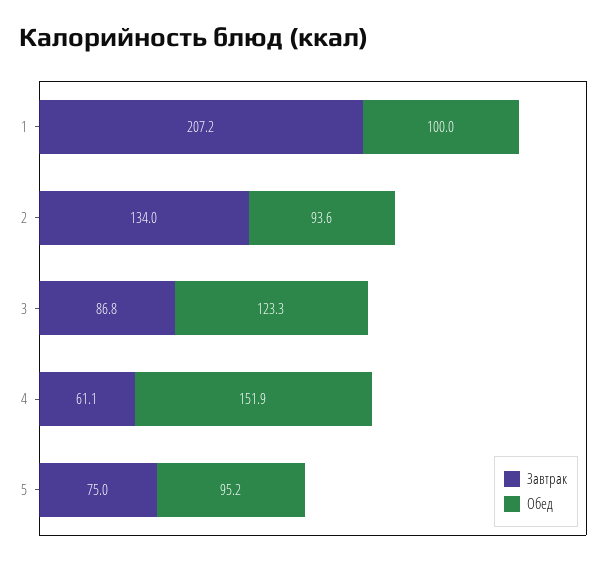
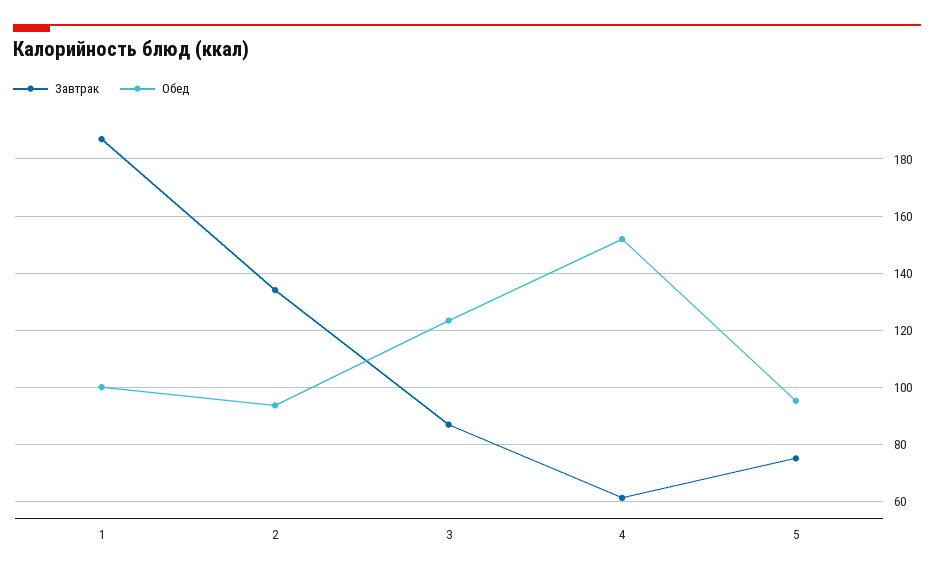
Завтрак, 1: 207.2 -> 187.5

